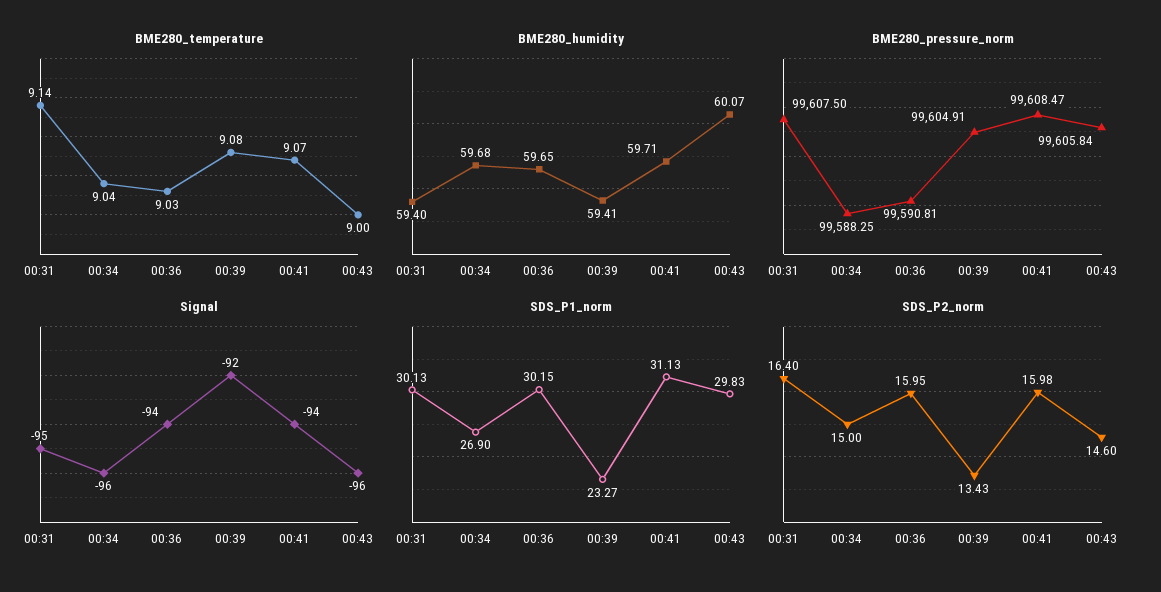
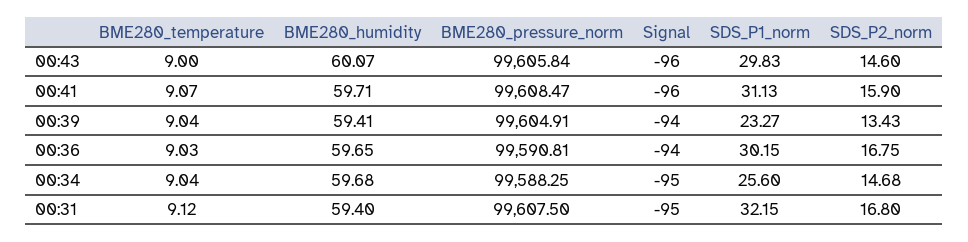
BME280_temperature, 00:31: 9.14 -> 9.12
BME280_temperature, 00:39: 9.08 -> 9.04
Signal, 00:34: -96 -> -95
Signal, 00:39: -92 -> -94
Signal, 00:41: -94 -> -96
SDS_P1_norm, 00:31: 30.13 -> 32.15
SDS_P1_norm, 00:34: 26.9 -> 25.6
SDS_P2_norm, 00:31: 16.4 -> 16.8
SDS_P2_norm, 00:34: 15 -> 14.68
SDS_P2_norm, 00:36: 15.95 -> 16.75
SDS_P2_norm, 00:41: 15.98 -> 15.9

